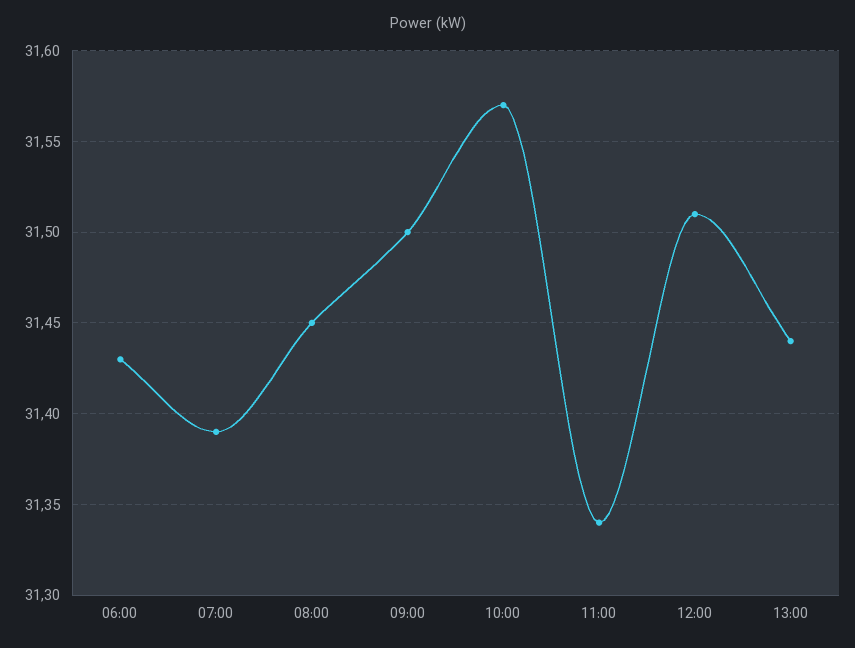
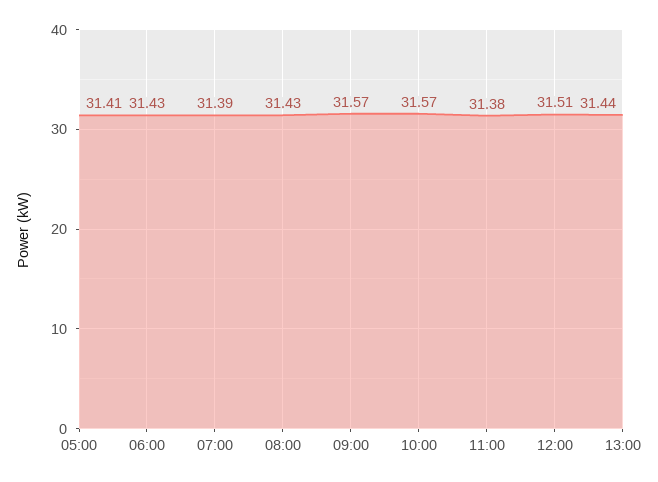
08:00: 31.45 -> 31.43
09:00: 31.5 -> 31.57
11:00: 31.34 -> 31.38
05:00: none -> 31.41

